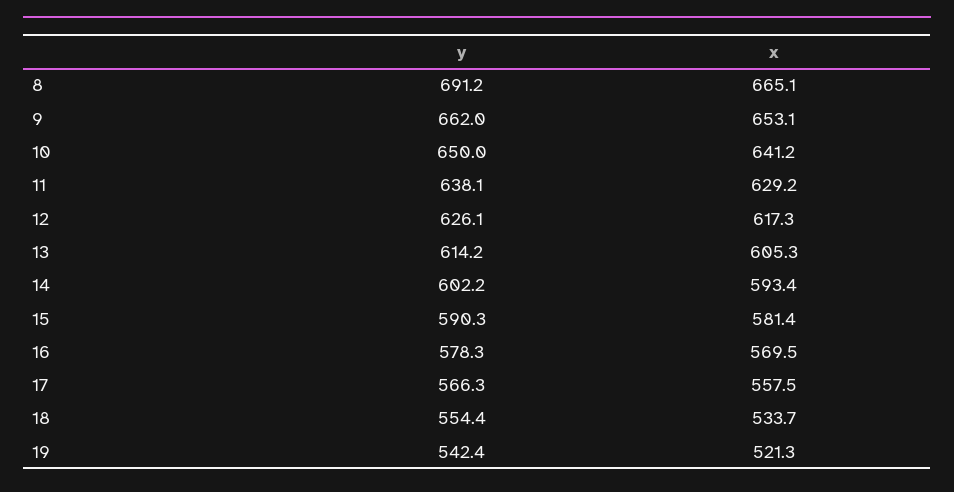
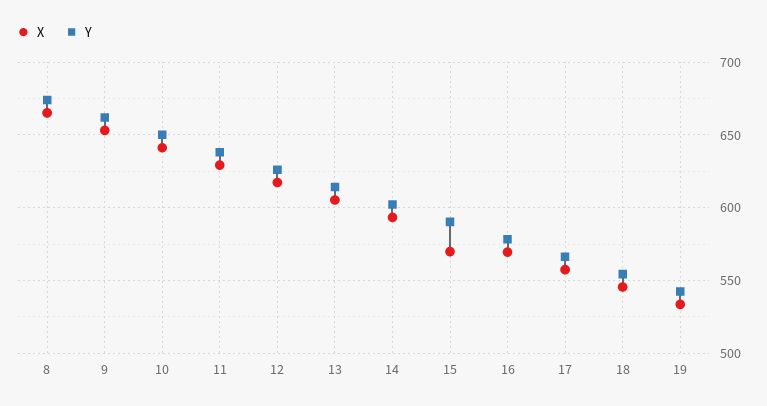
y, 8: 691.2 -> 675
x, 15: 581.4 -> 570
x, 18: 533.7 -> 545
x, 19: 521.3 -> 535

